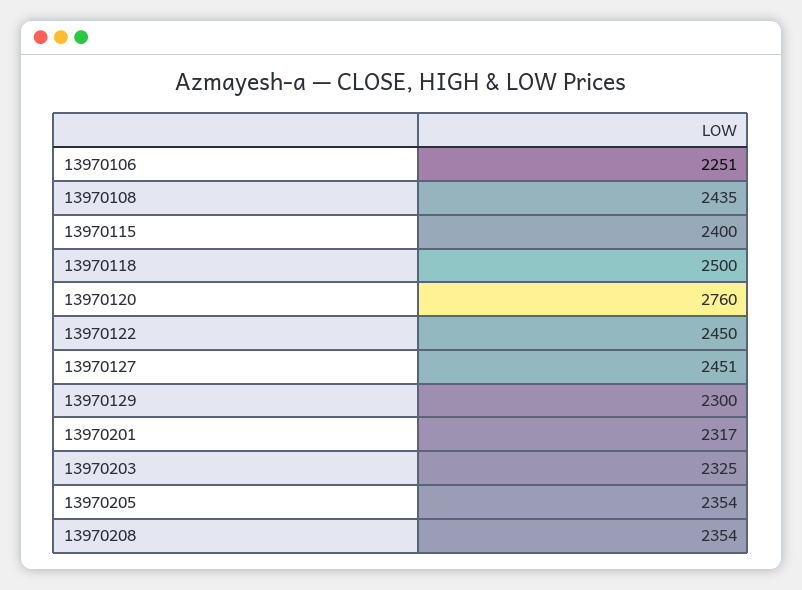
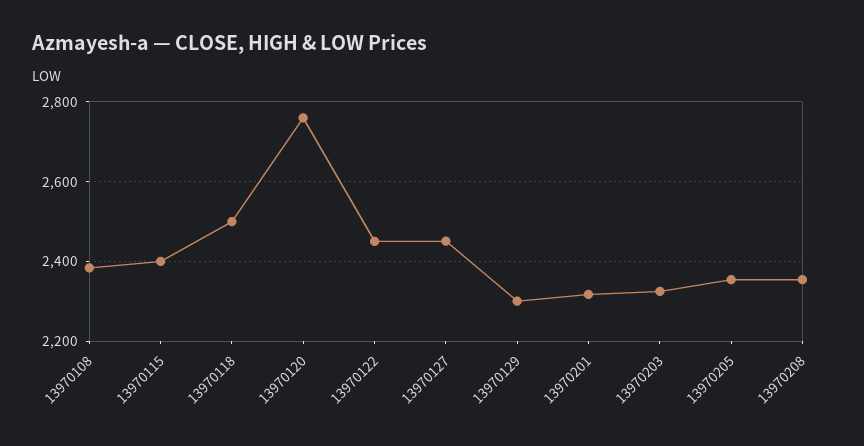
13970106: 2251 -> none
13970108: 2435 -> 2380

